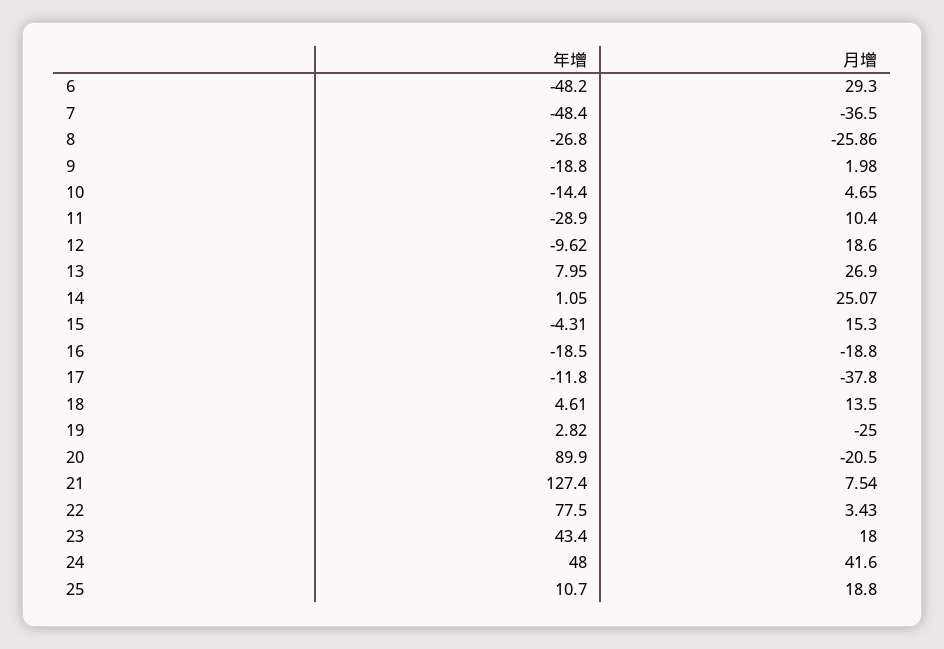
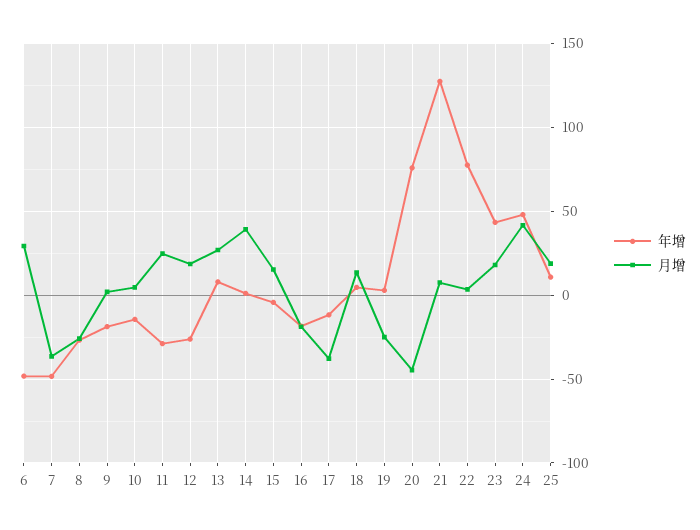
月增, 11: 10.4 -> 25
年增, 12: -9.62 -> -25
月增, 14: 25.07 -> 40
年增, 20: 89.9 -> 75
月增, 20: -20.5 -> -45

